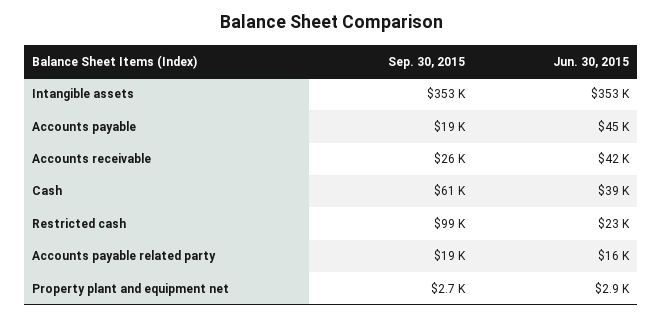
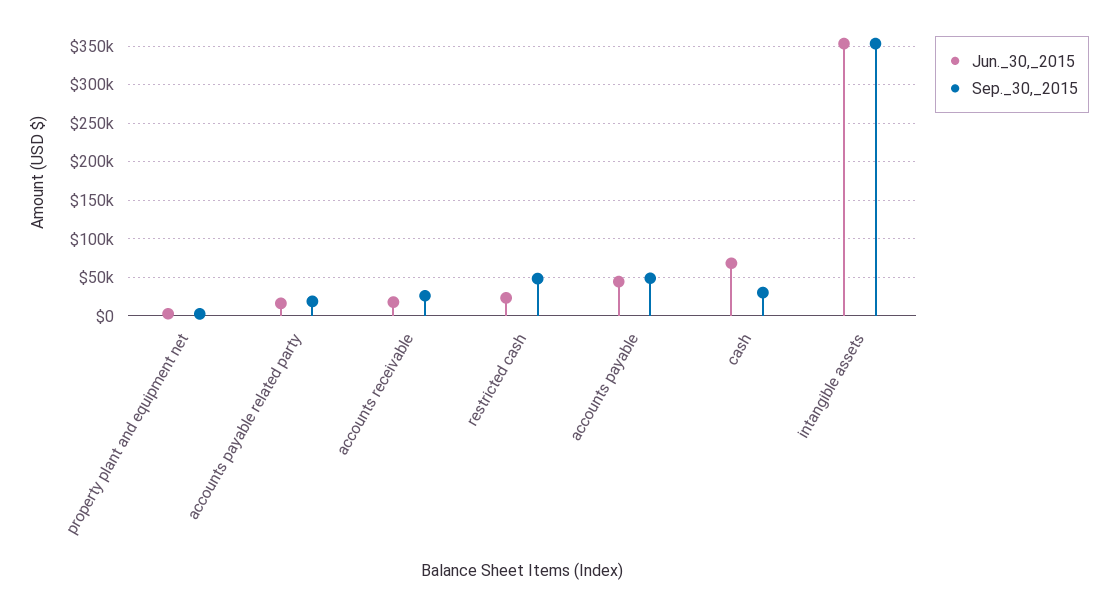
Sep. 30, 2015, Accounts payable: 19000 -> 50000
Jun. 30, 2015, Accounts receivable: 42000 -> 20000
Sep. 30, 2015, Cash: 61000 -> 30000
Jun. 30, 2015, Cash: 39000 -> 70000
Sep. 30, 2015, Restricted cash: 99000 -> 50000

